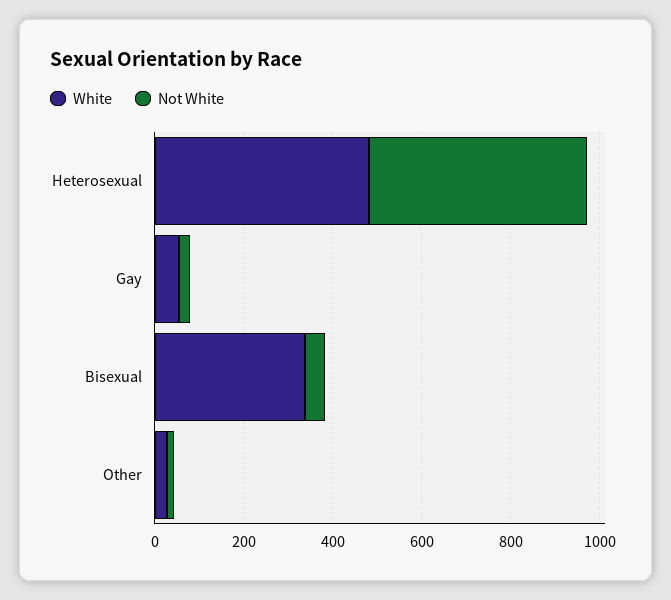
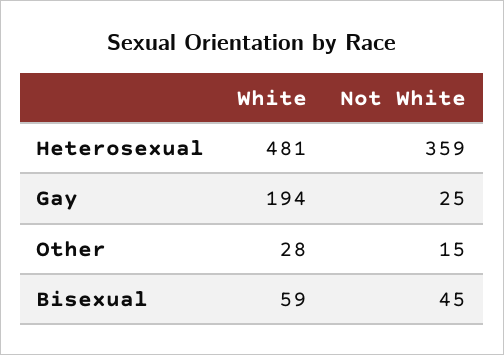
Not White, Heterosexual: 500 -> 359
White, Gay: 50 -> 194
White, Bisexual: 350 -> 59

